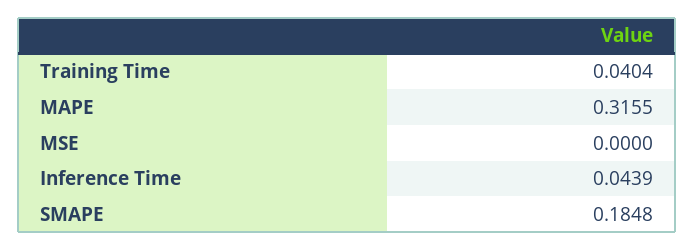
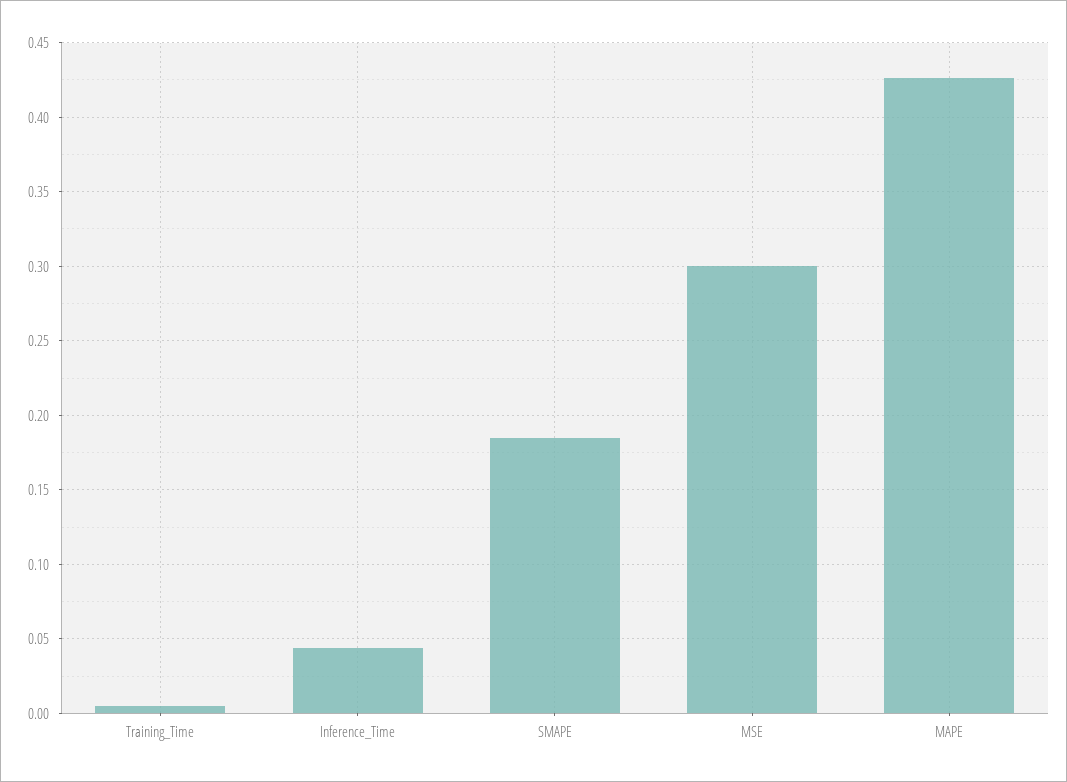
Training Time: 0.0404 -> 0.005
MAPE: 0.3155 -> 0.425
MSE: 0 -> 0.3

